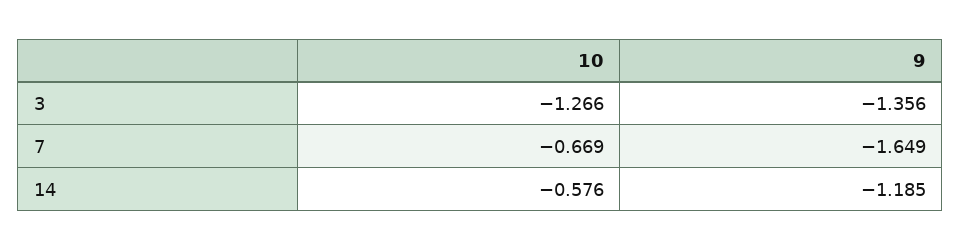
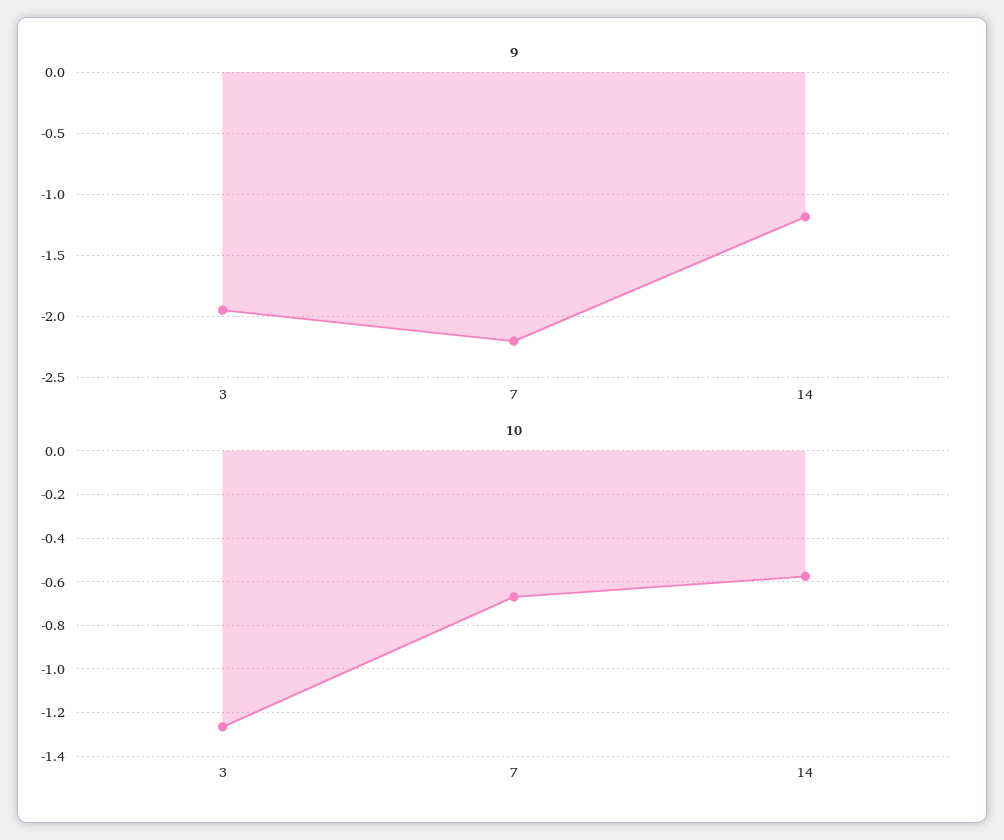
9, 3: -1.356 -> -1.95
9, 7: -1.649 -> -2.2

